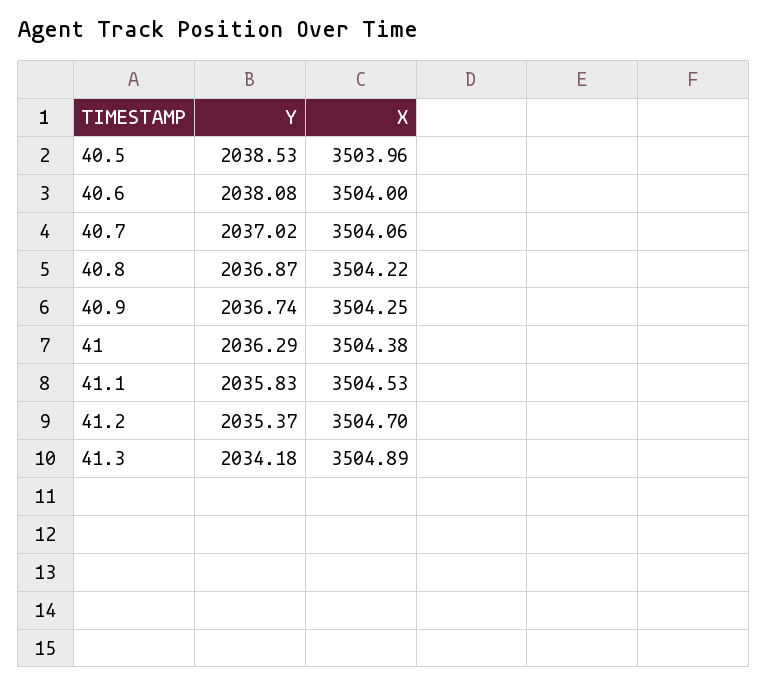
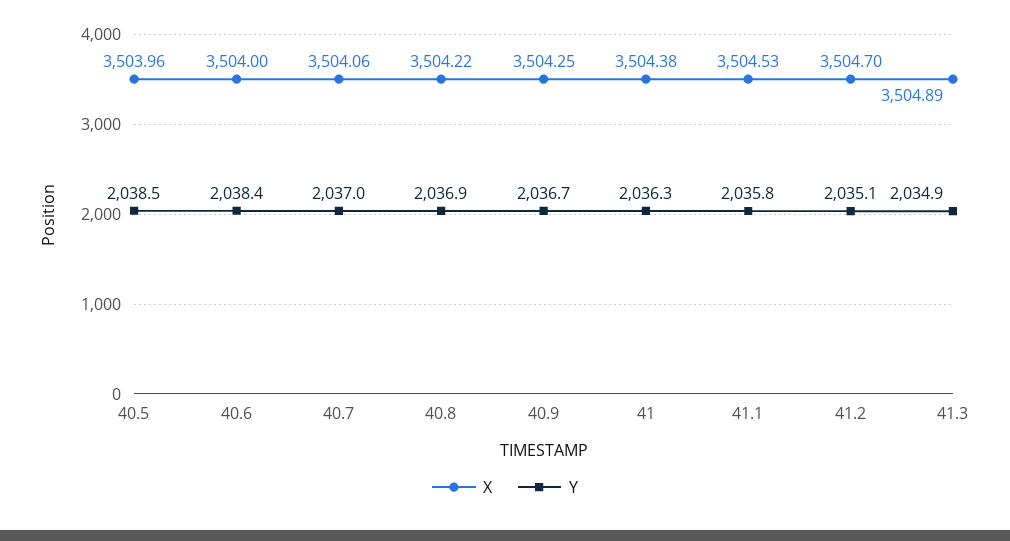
Y, 40.6: 2038.08 -> 2038.4
Y, 41.2: 2035.37 -> 2035.1
Y, 41.3: 2034.18 -> 2034.9

